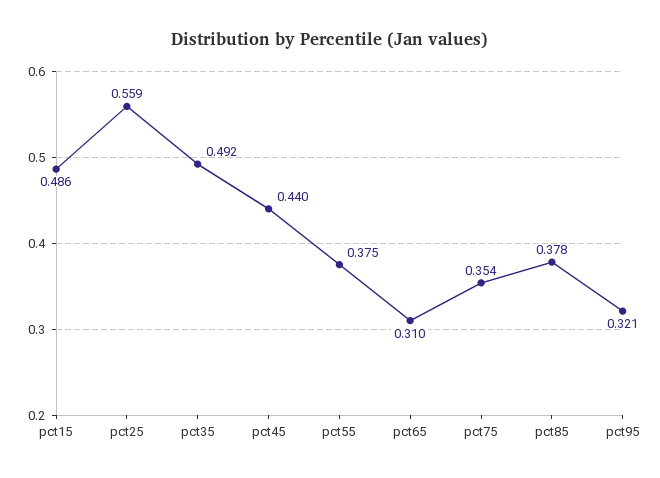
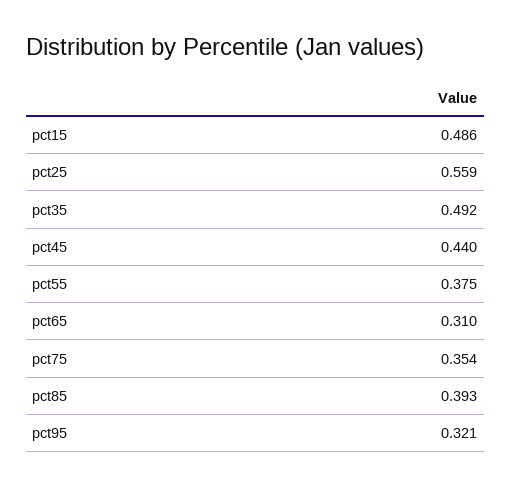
pct85: 0.378 -> 0.393

